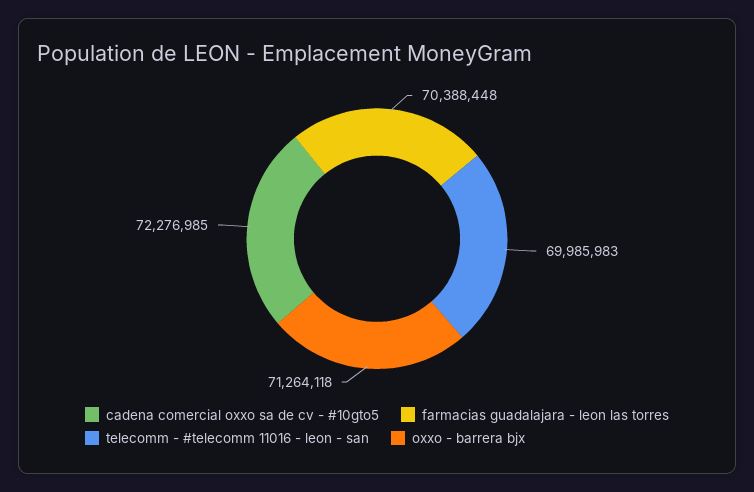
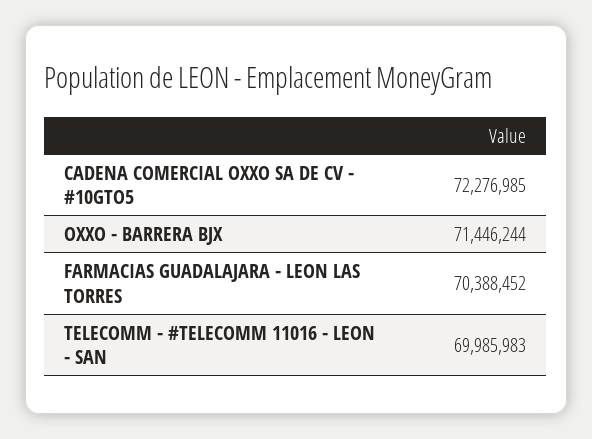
farmacias guadalajara - leon las torres: 70388448 -> 70388452
oxxo - barrera bjx: 71264118 -> 71446244

